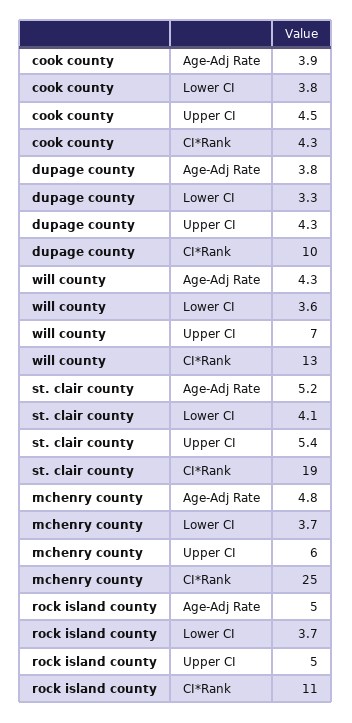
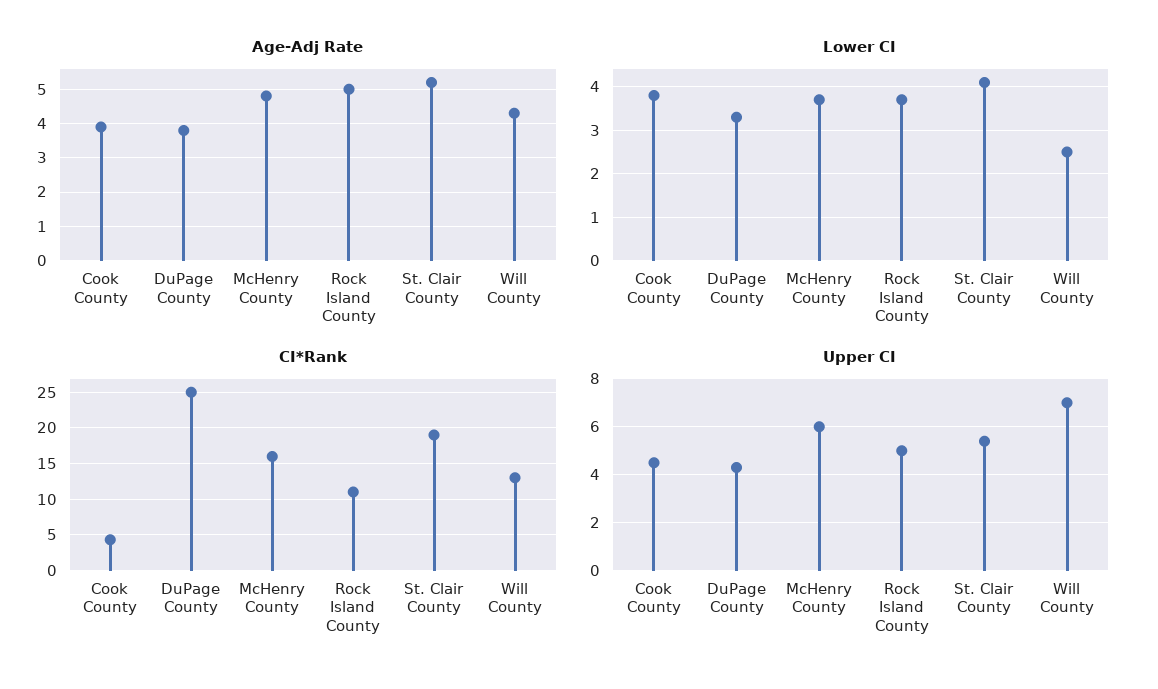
CI*Rank, dupage county: 10 -> 25
Lower CI, will county: 3.6 -> 2.5
CI*Rank, mchenry county: 25 -> 16

